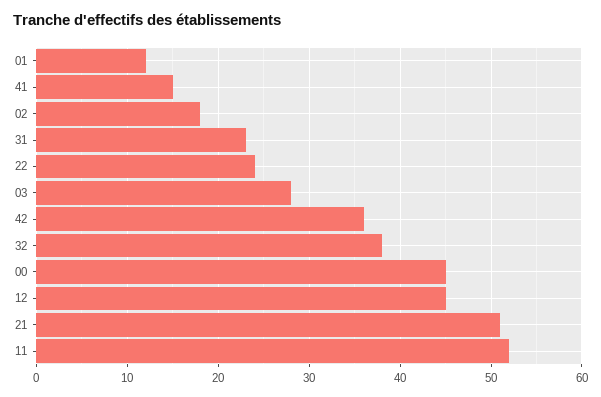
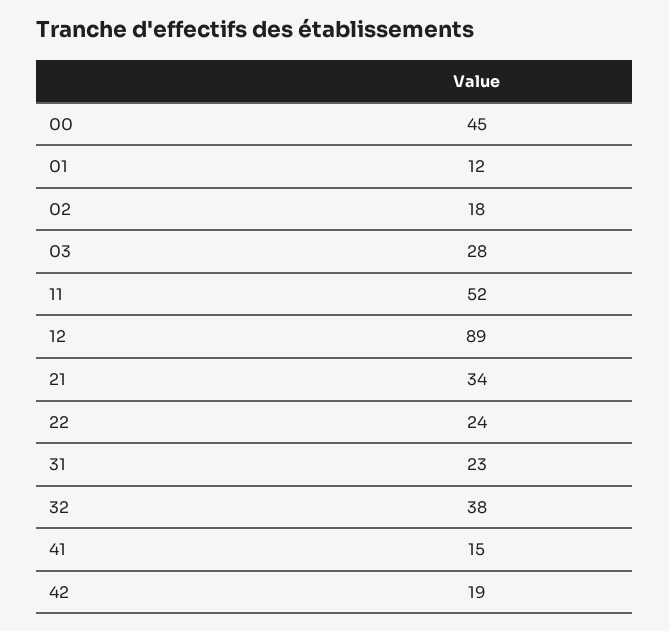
42: 36 -> 19
12: 45 -> 89
21: 51 -> 34

